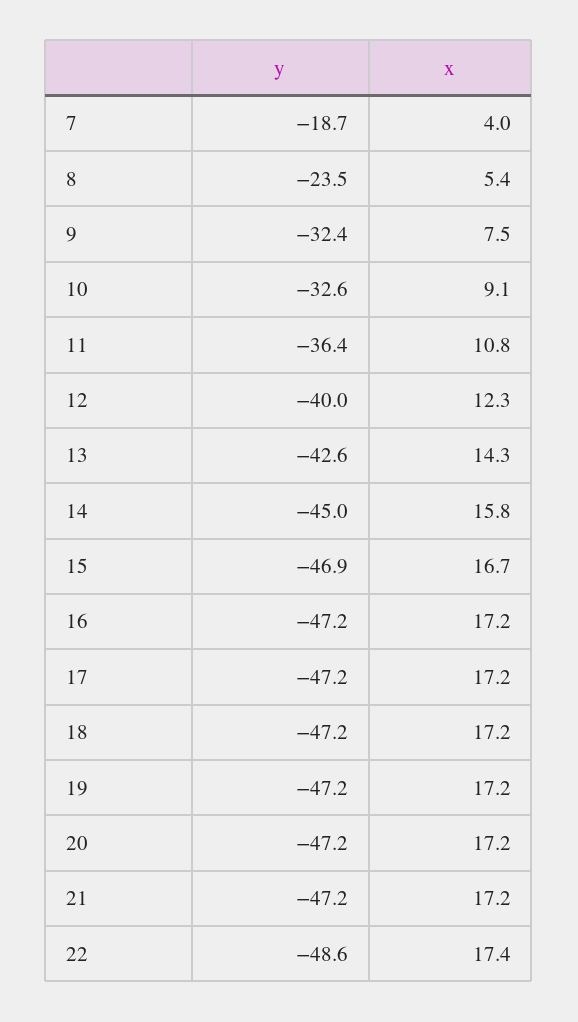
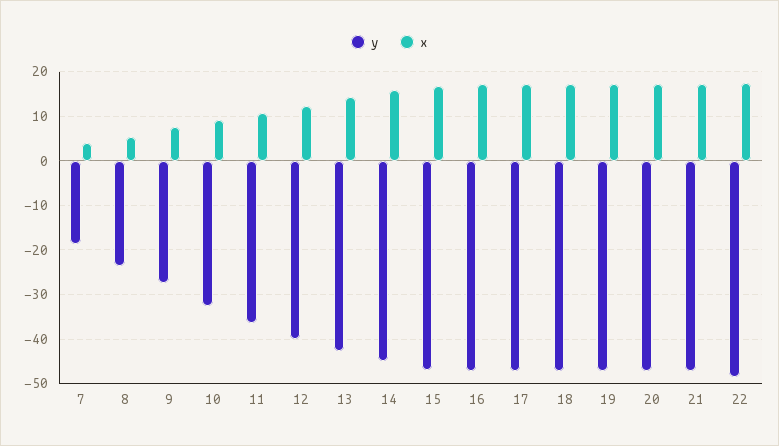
y, 9: -32.4 -> -28

